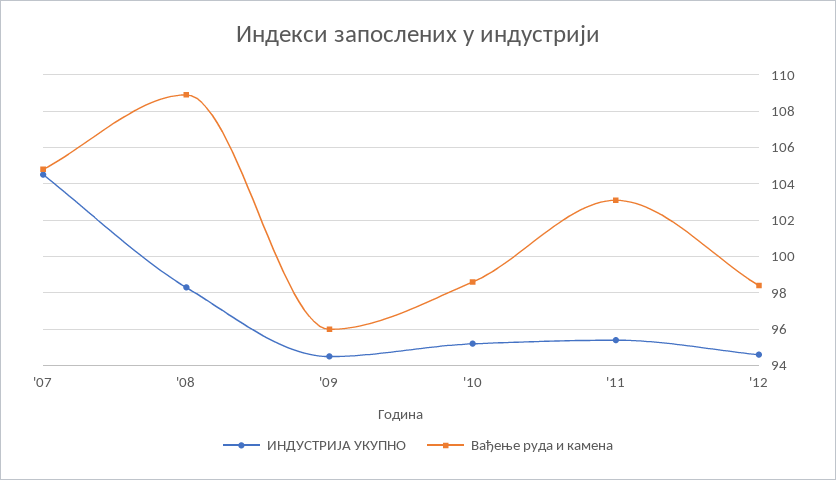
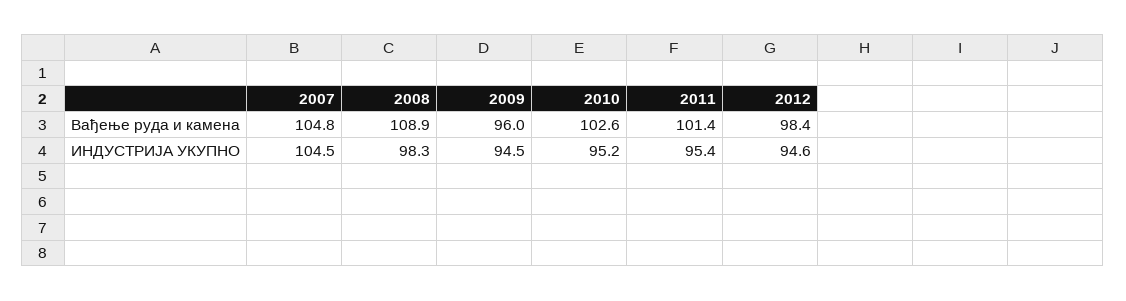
Вађење руда и камена, '10: 98.5 -> 102.6
Вађење руда и камена, '11: 103 -> 101.4

